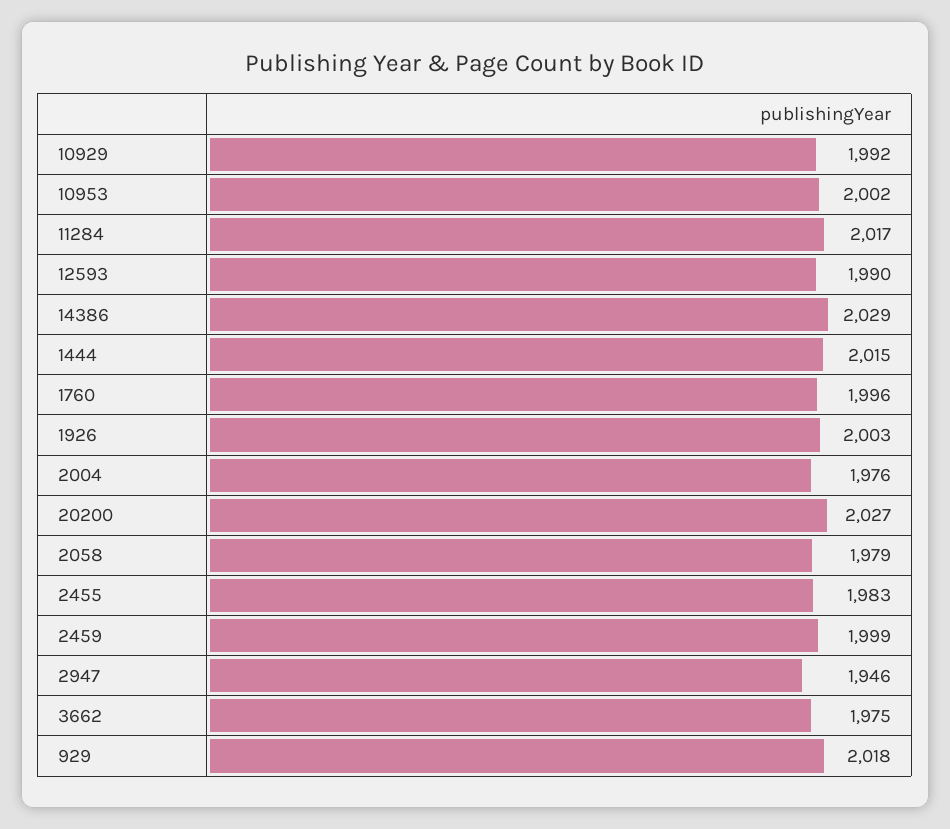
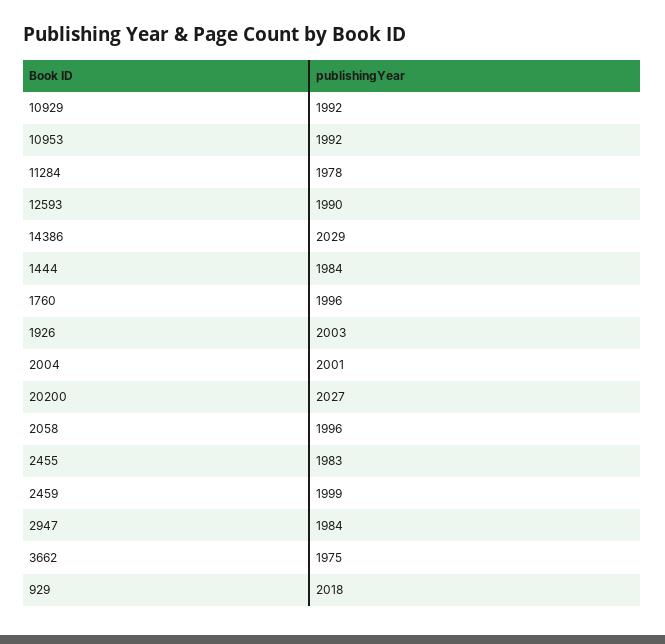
10953: 2002 -> 1992
11284: 2017 -> 1978
1444: 2015 -> 1984
2004: 1976 -> 2001
2058: 1979 -> 1996
2947: 1946 -> 1984

